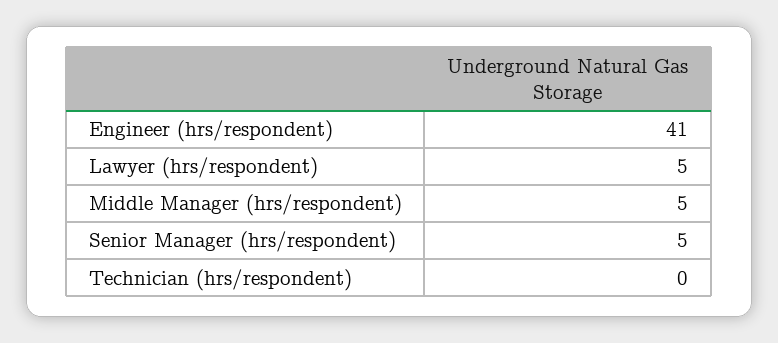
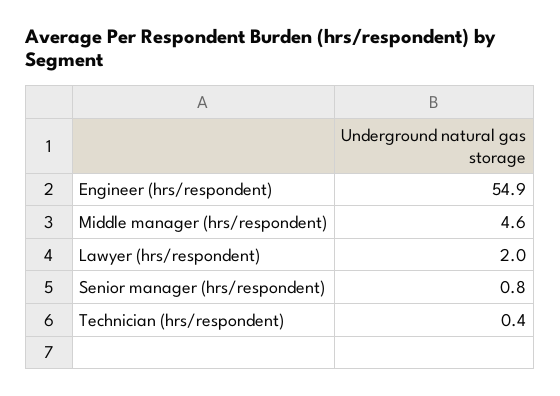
Engineer (hrs/respondent): 41 -> 54.9
Lawyer (hrs/respondent): 5 -> 2
Senior Manager (hrs/respondent): 5 -> 0.8

